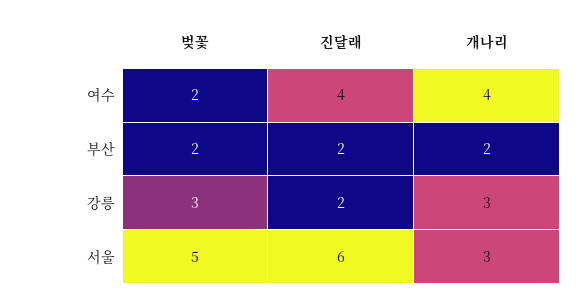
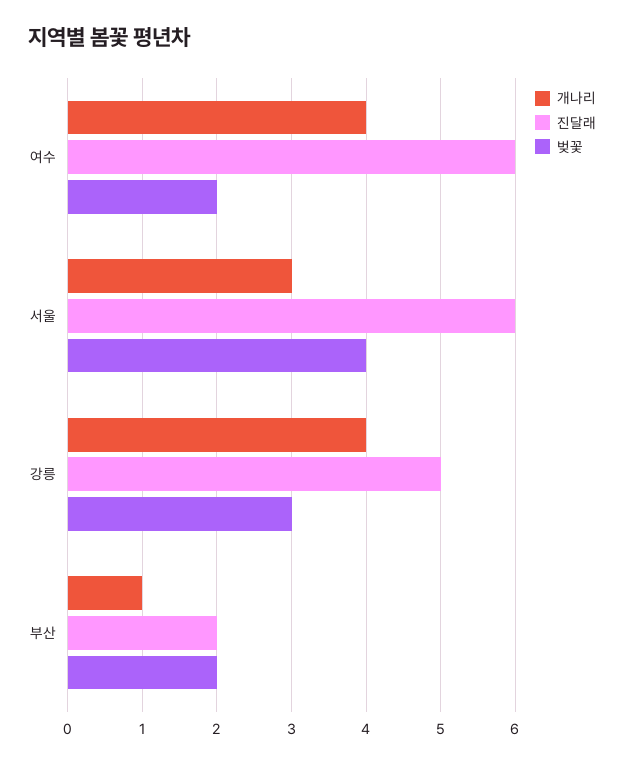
진달래, 여수: 4 -> 6
개나리, 부산: 2 -> 1
진달래, 강릉: 2 -> 5
개나리, 강릉: 3 -> 4
벚꽃, 서울: 5 -> 4

